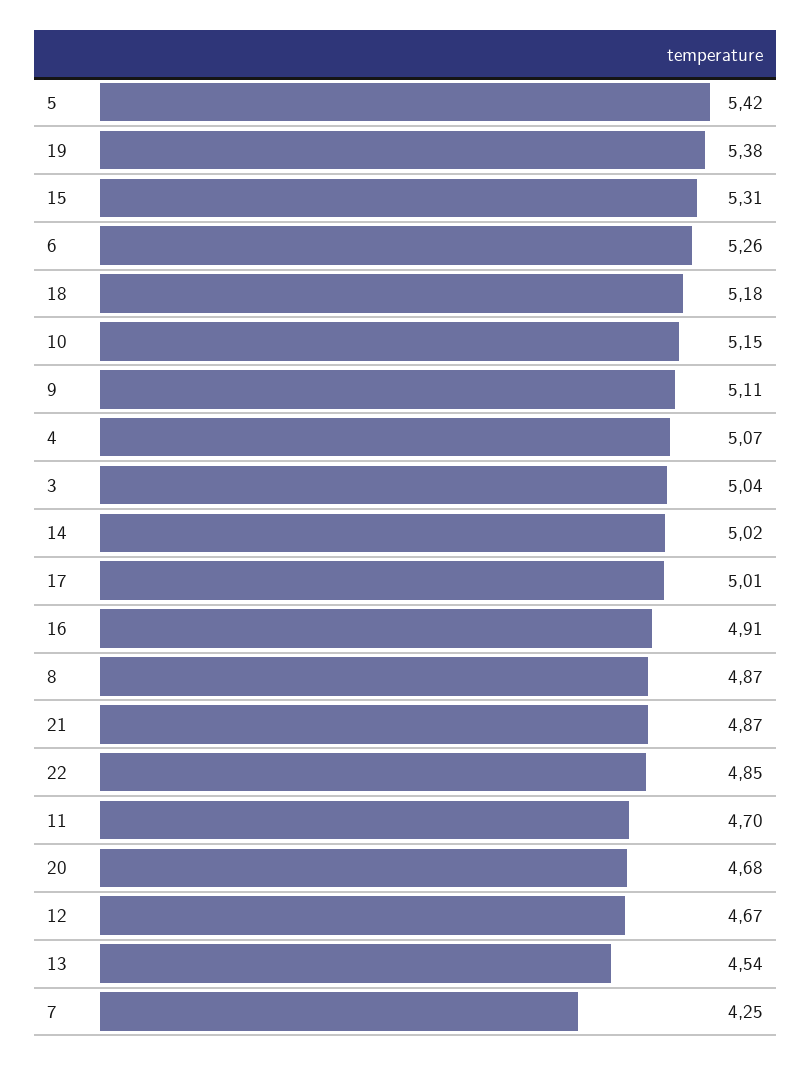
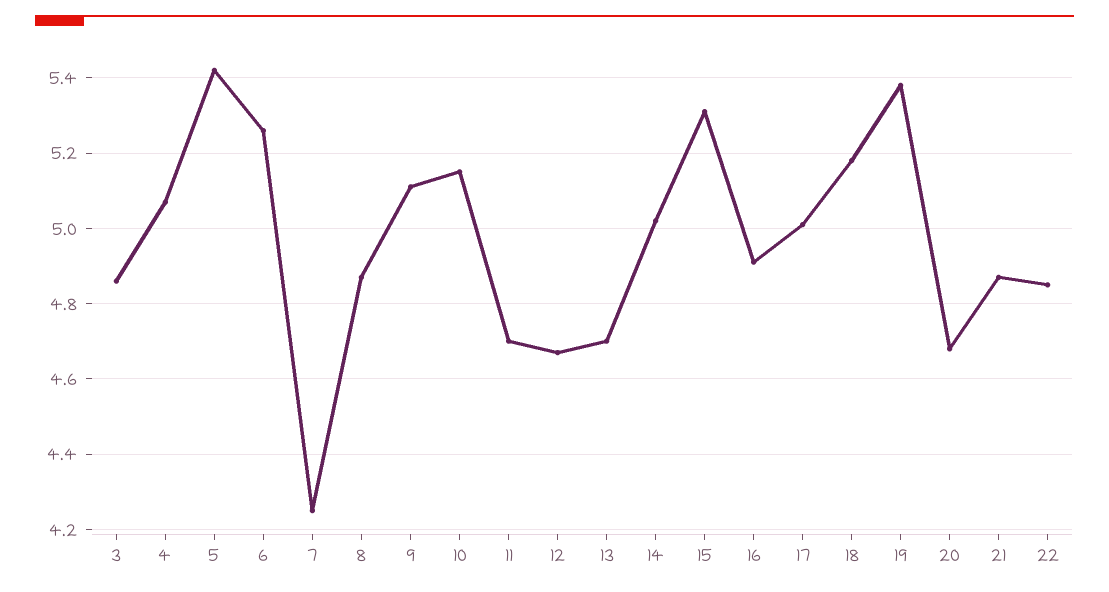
3: 5.04 -> 4.85
13: 4.54 -> 4.7

